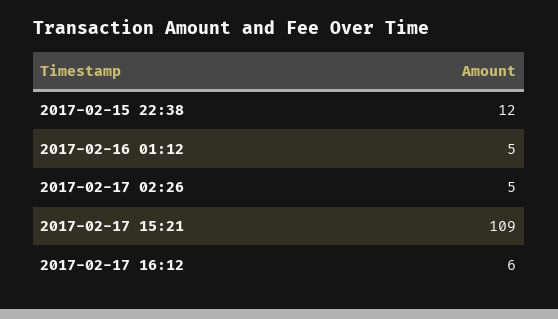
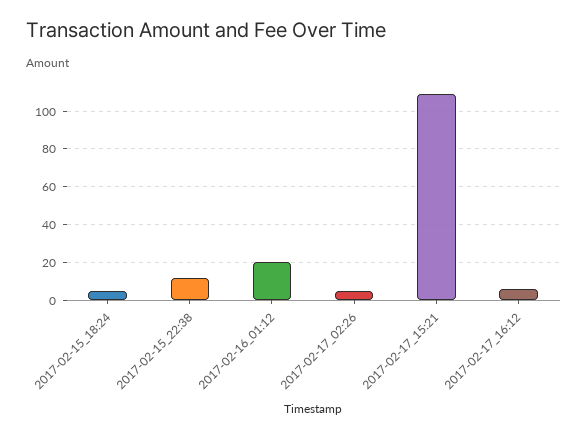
2017-02-16 01:12: 5 -> 20
2017-02-15_18:24: none -> 5

